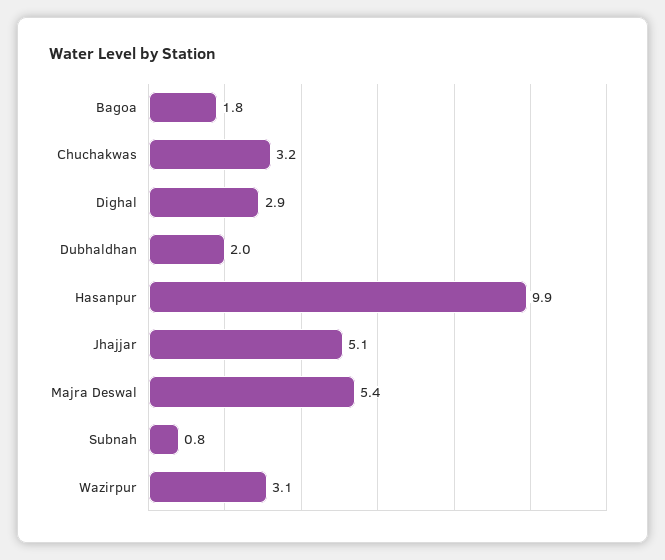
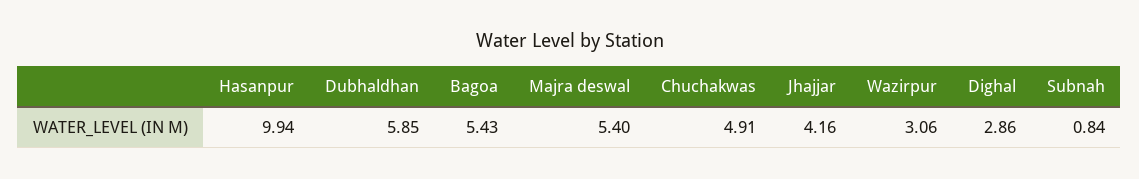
Bagoa: 1.8 -> 5.43
Chuchakwas: 3.2 -> 4.91
Dubhaldhan: 2 -> 5.85
Jhajjar: 5.1 -> 4.16

